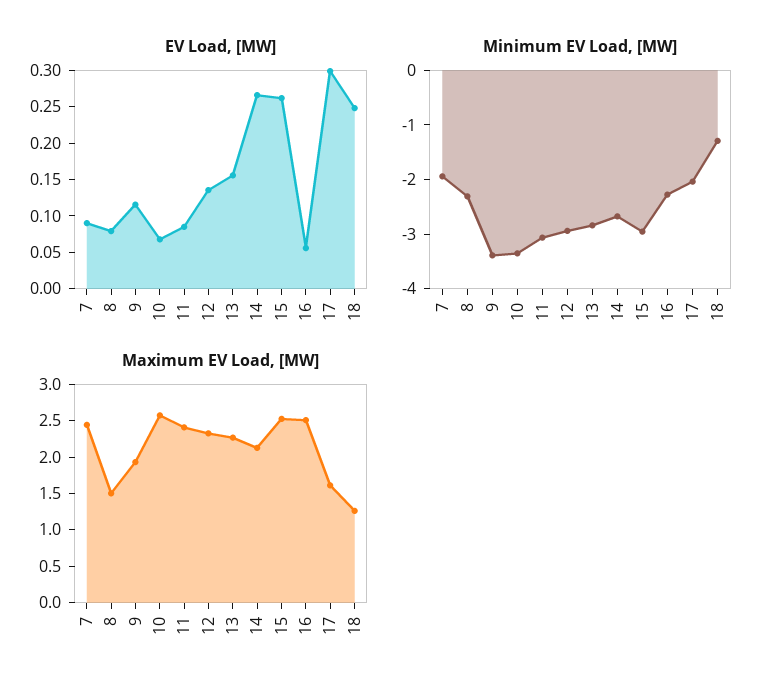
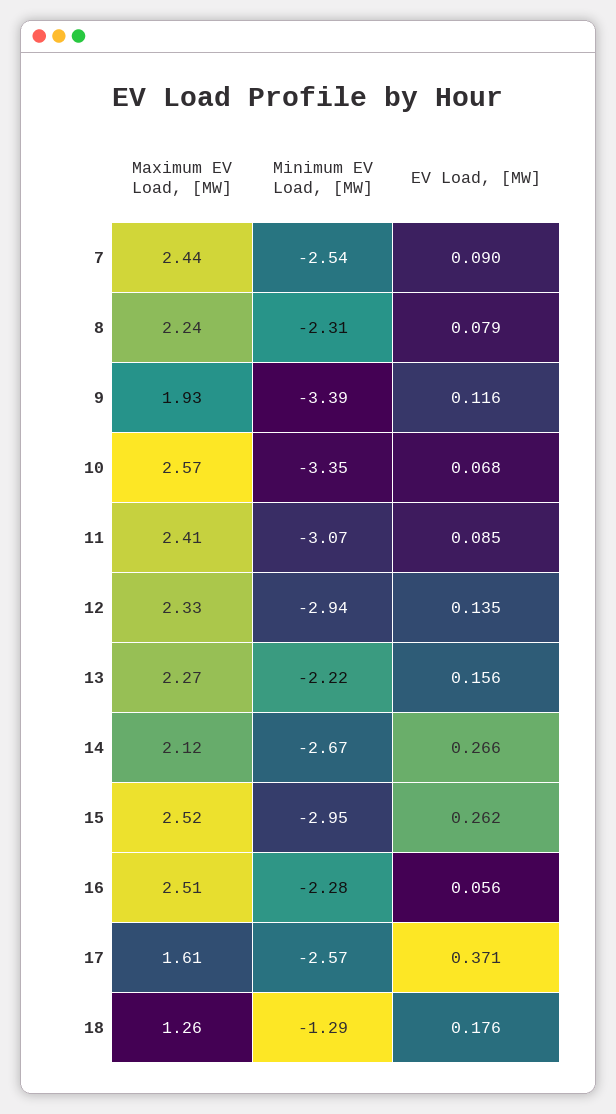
EV Load, [MW], 17: 0.3 -> 0.371
EV Load, [MW], 18: 0.25 -> 0.176
Minimum EV Load, [MW], 7: -2 -> -2.54
Minimum EV Load, [MW], 13: -2.8 -> -2.22
Minimum EV Load, [MW], 17: -2 -> -2.57
Maximum EV Load, [MW], 8: 1.5 -> 2.24

